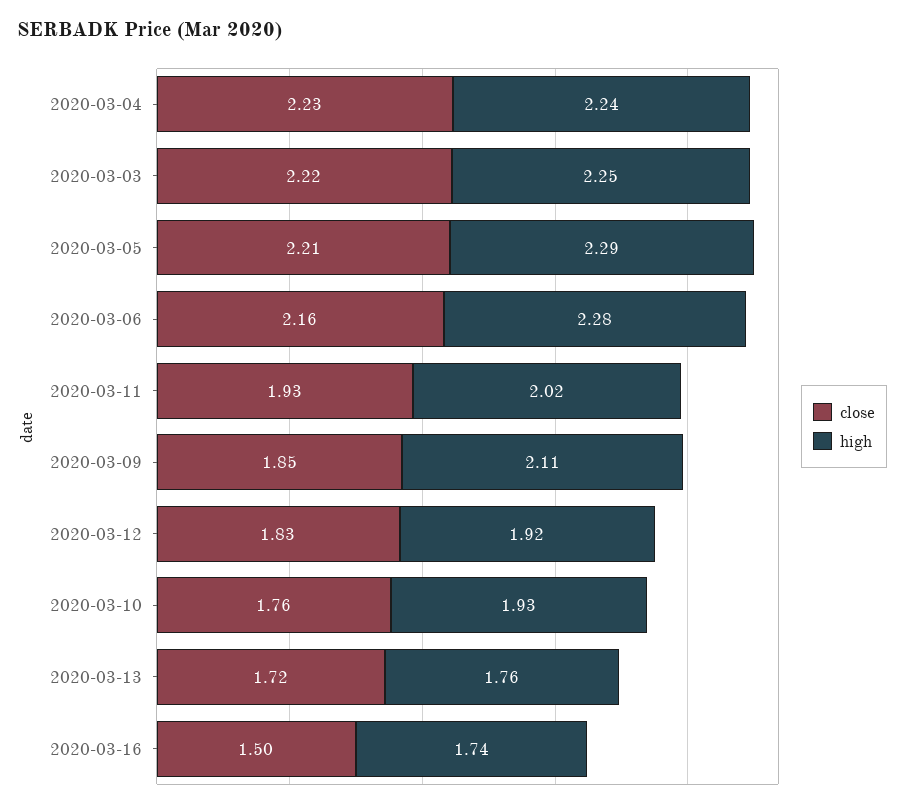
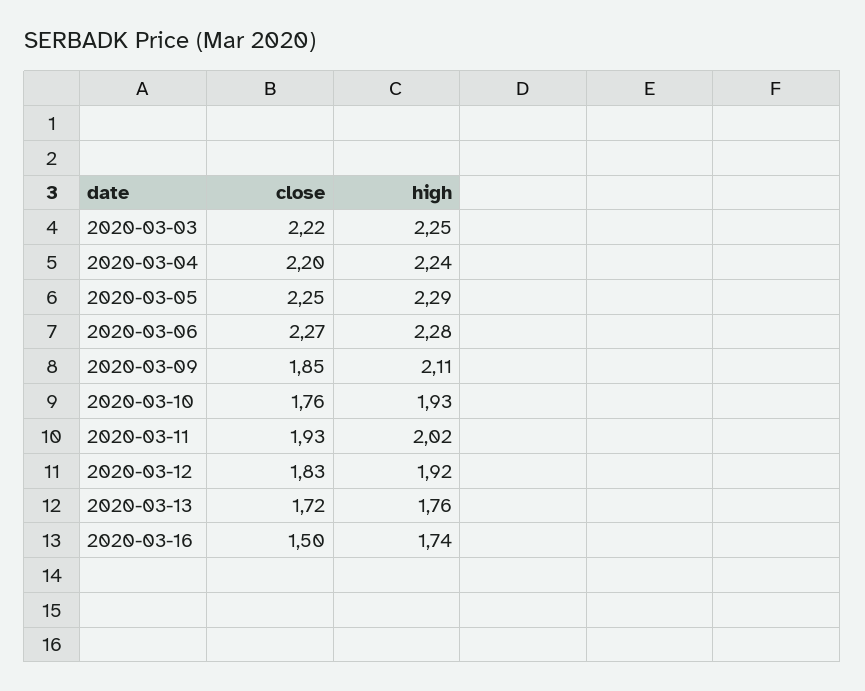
close, 2020-03-04: 2.23 -> 2.2
close, 2020-03-05: 2.21 -> 2.25
close, 2020-03-06: 2.16 -> 2.27

